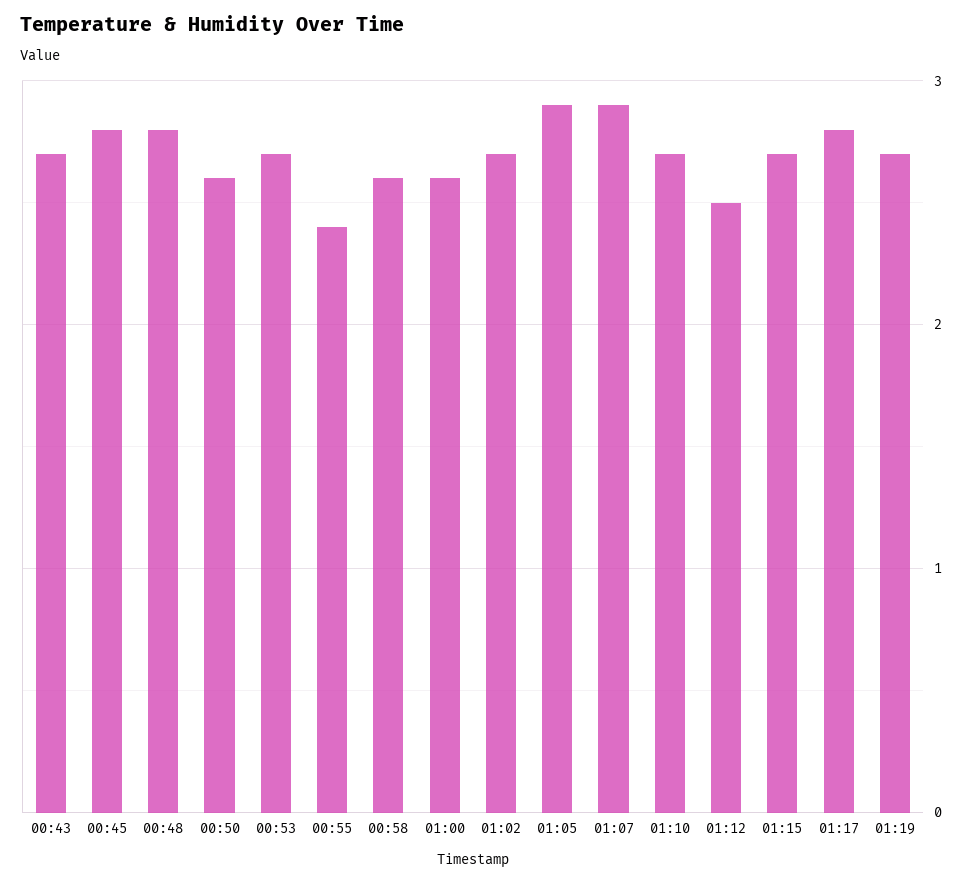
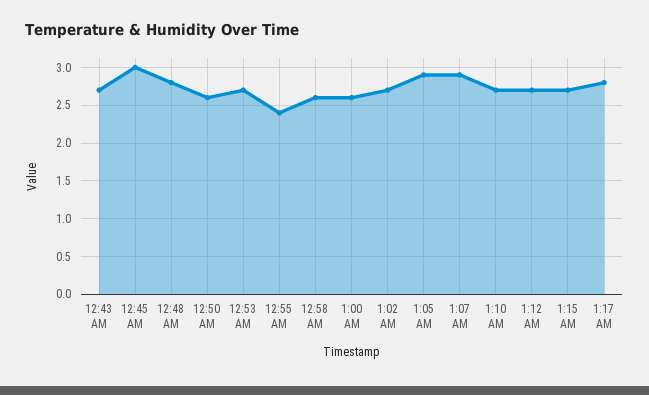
00:45: 2.8 -> 3
01:12: 2.5 -> 2.7
01:19: 2.7 -> none

